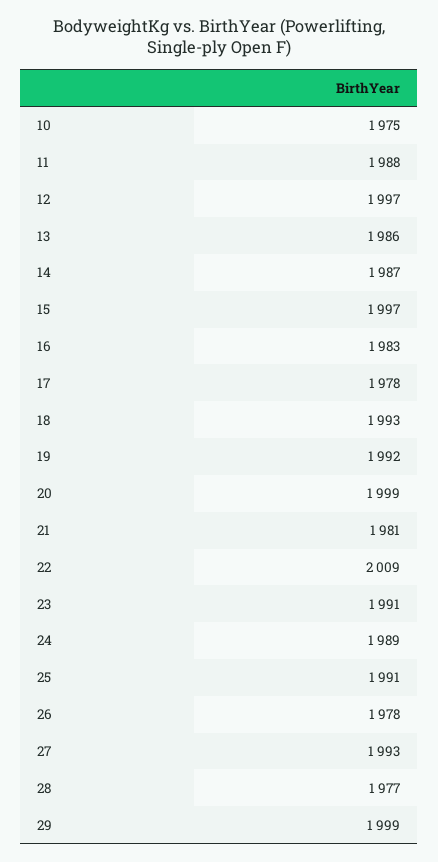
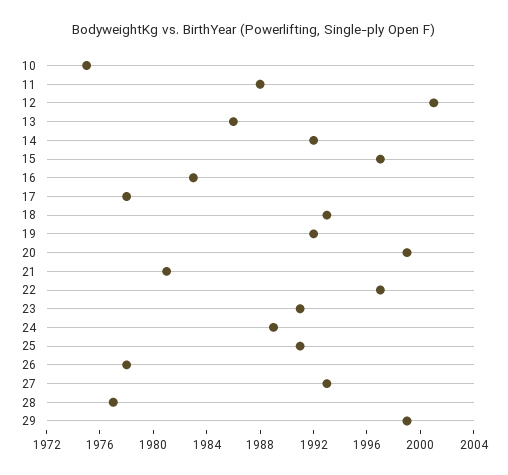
12: 1997 -> 2001
14: 1987 -> 1992
22: 2009 -> 1997

